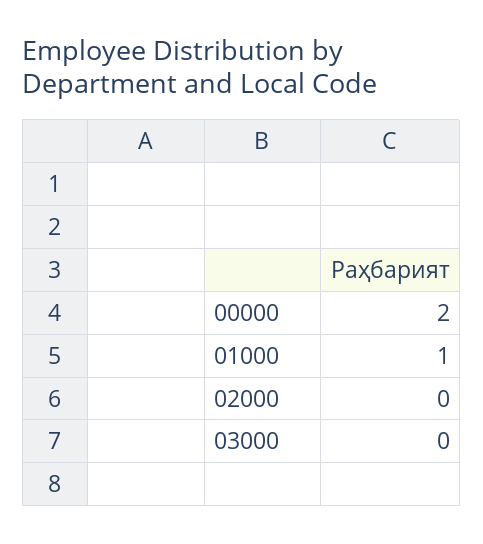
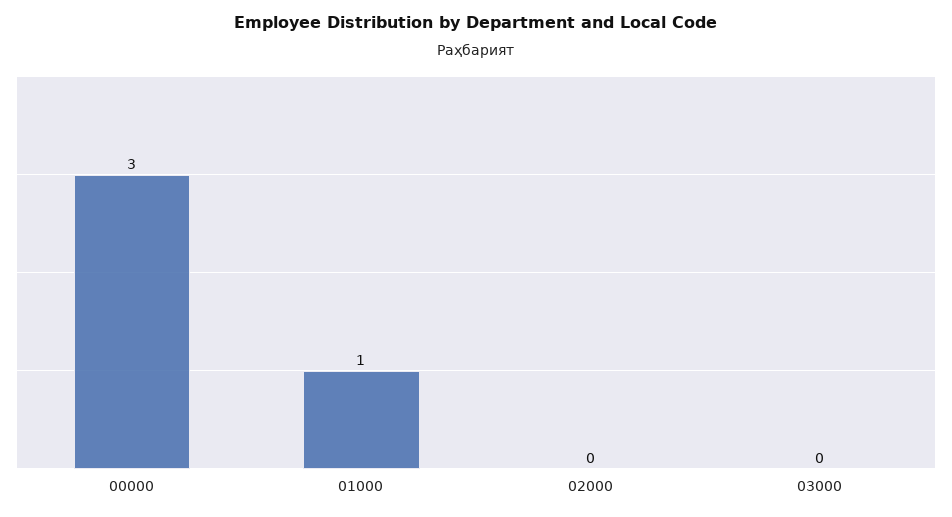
00000: 2 -> 3

